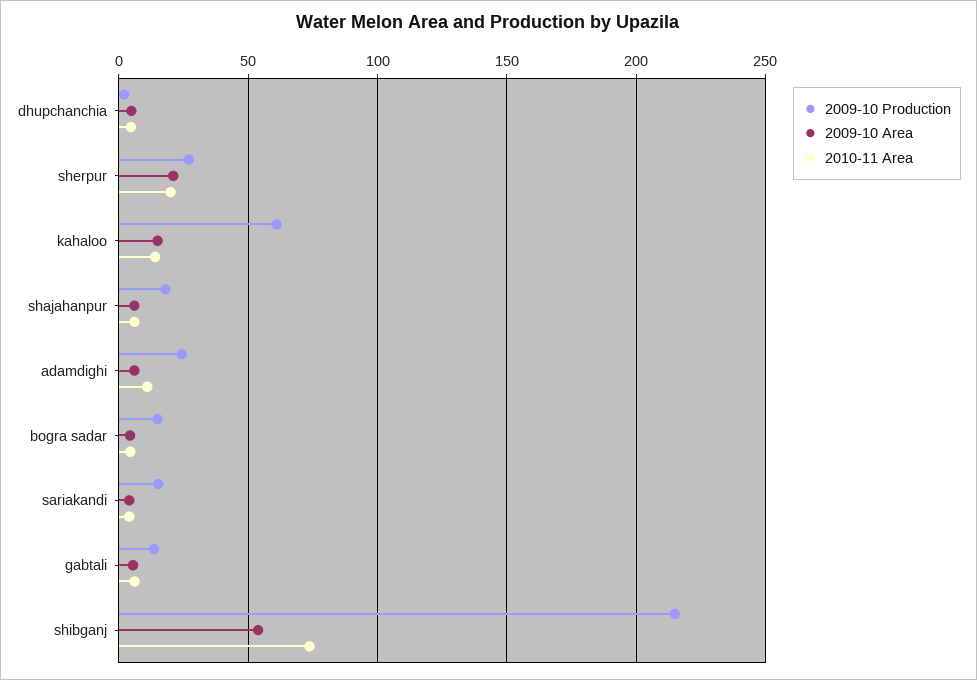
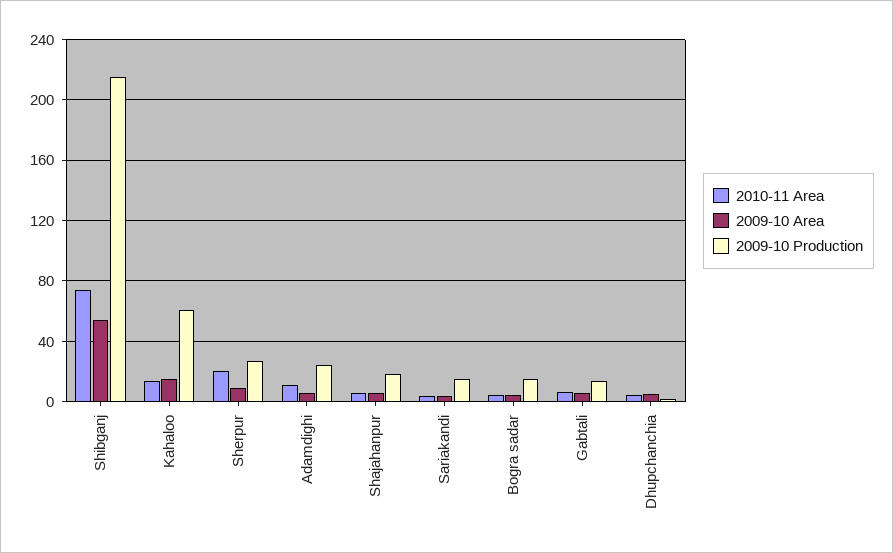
2009-10 Area, sherpur: 20 -> 10

